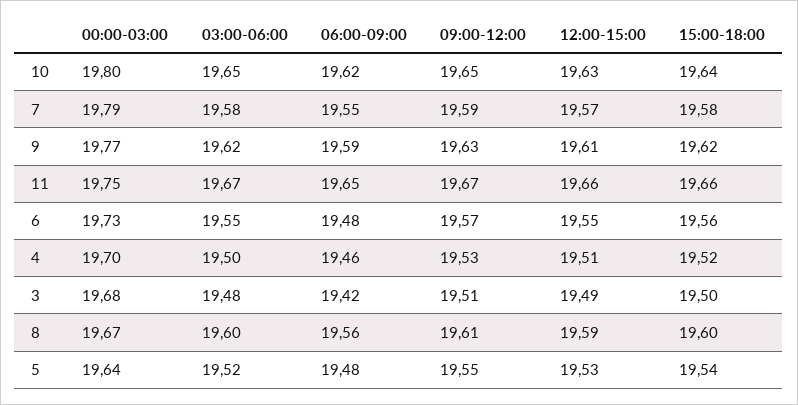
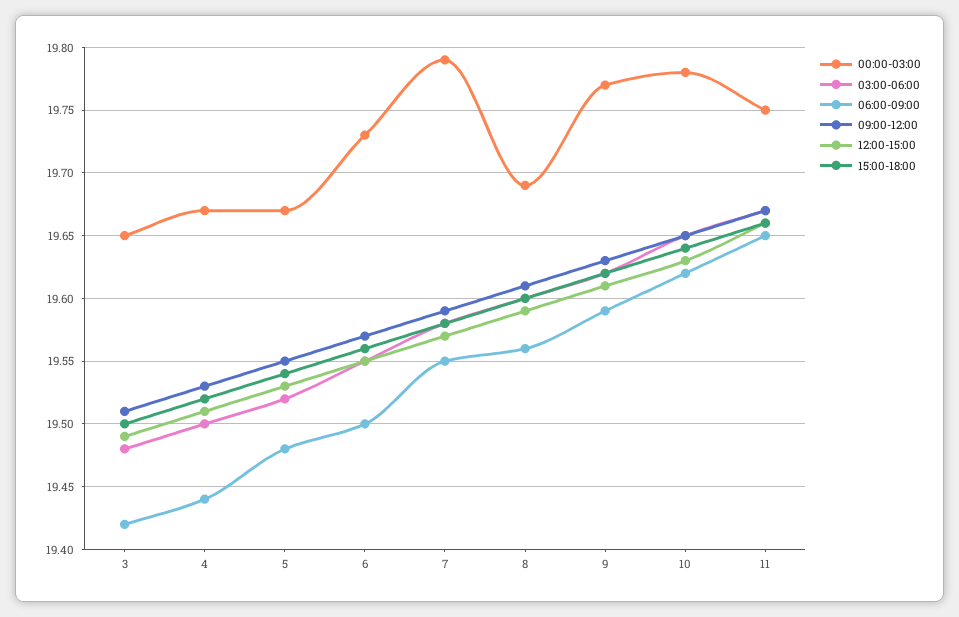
00:00-03:00, 10: 19.8 -> 19.78
06:00-09:00, 6: 19.48 -> 19.5
00:00-03:00, 4: 19.7 -> 19.67
06:00-09:00, 4: 19.46 -> 19.44
00:00-03:00, 3: 19.68 -> 19.65
00:00-03:00, 8: 19.67 -> 19.69
00:00-03:00, 5: 19.64 -> 19.67

